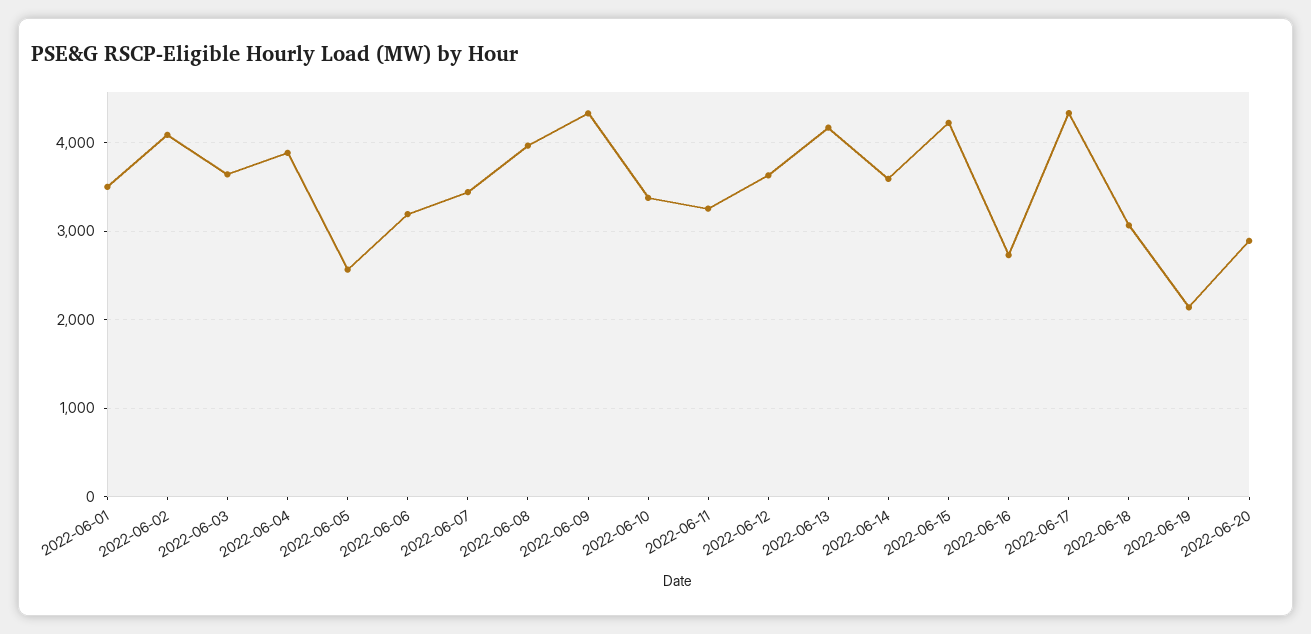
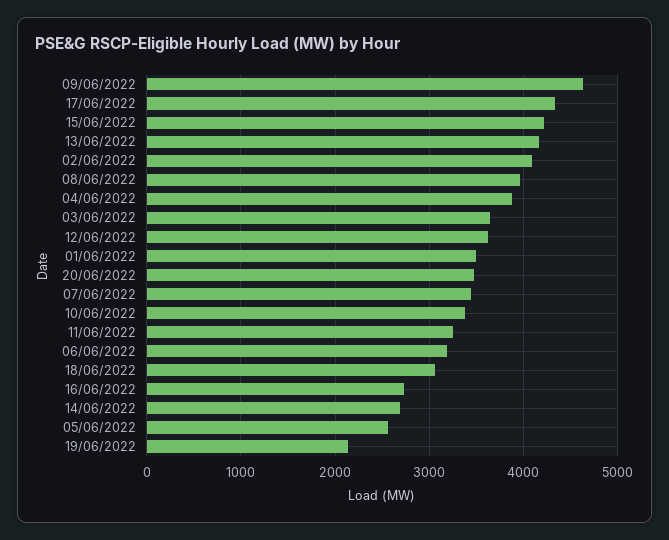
2022-06-09: 4300 -> 4600
2022-06-14: 3600 -> 2700
2022-06-20: 2900 -> 3500

